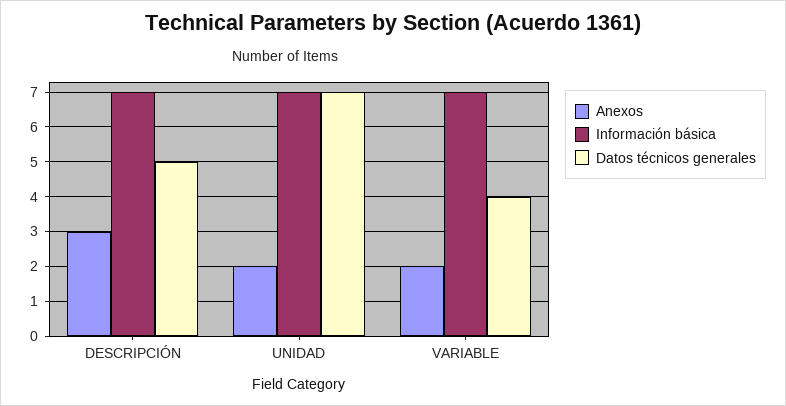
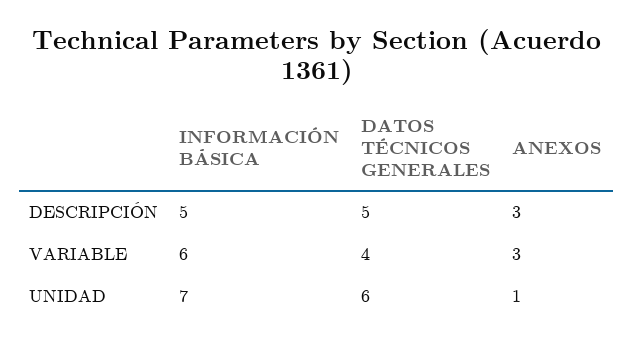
Información básica, DESCRIPCIÓN: 7 -> 5
Anexos, UNIDAD: 2 -> 1
Datos técnicos generales, UNIDAD: 7 -> 6
Anexos, VARIABLE: 2 -> 3
Información básica, VARIABLE: 7 -> 6

